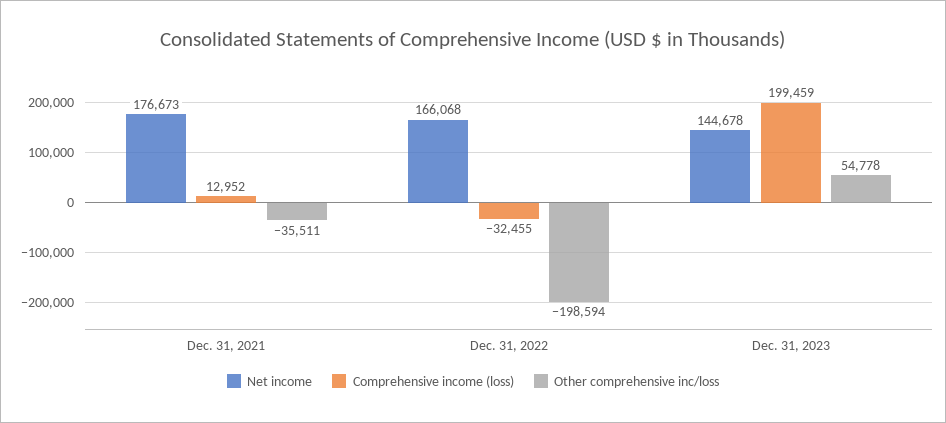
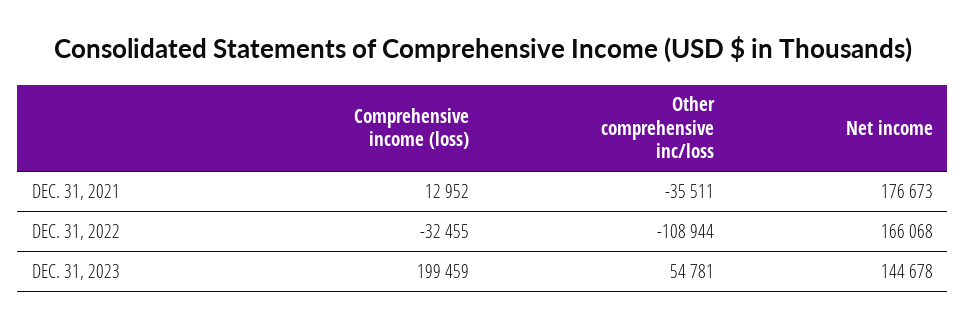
Other comprehensive inc/loss, Dec. 31, 2022: -198594 -> -108944
Other comprehensive inc/loss, Dec. 31, 2023: 54778 -> 54781

